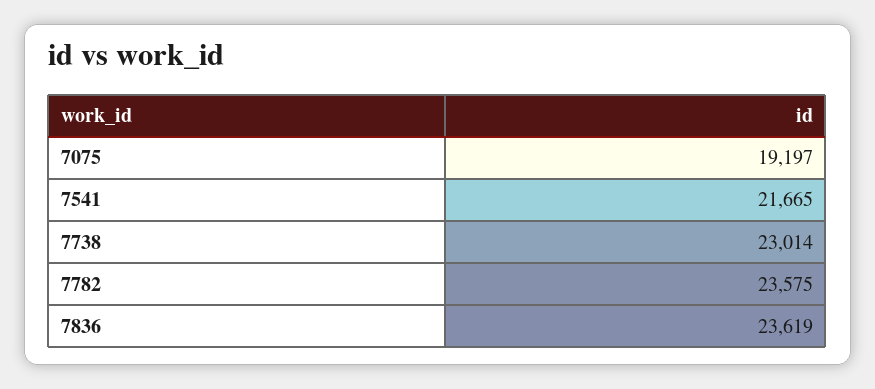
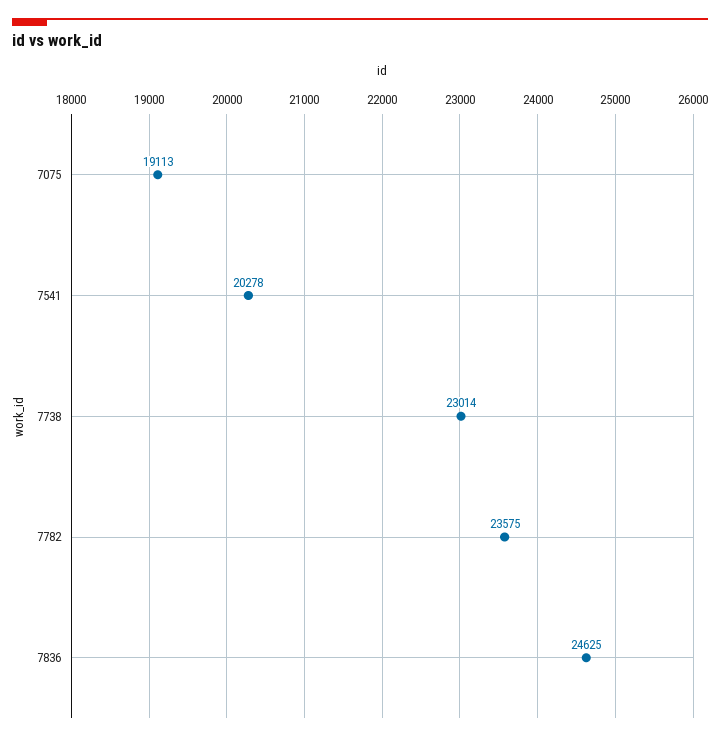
7075: 19197 -> 19113
7541: 21665 -> 20278
7836: 23619 -> 24625

